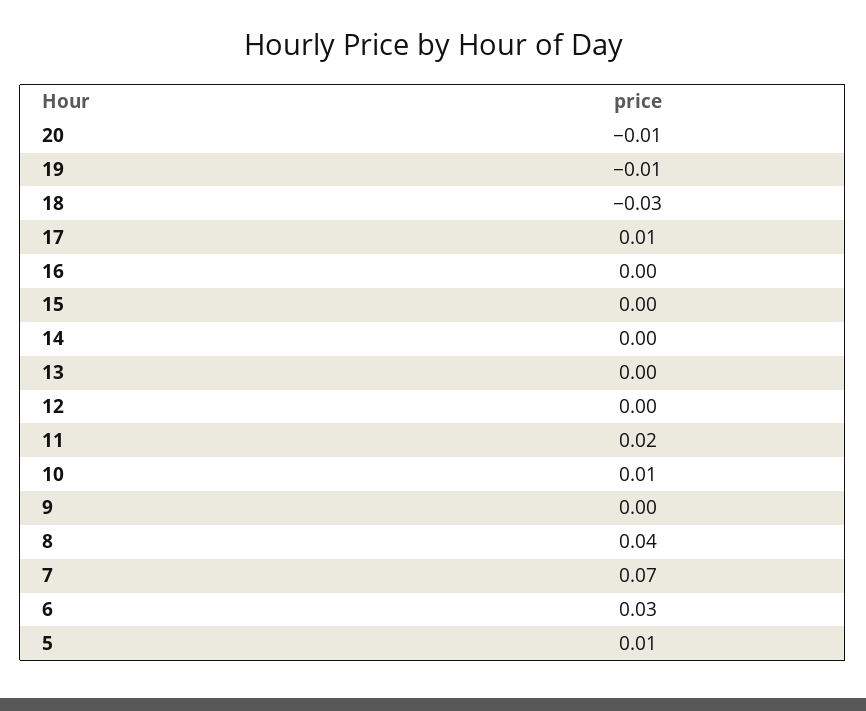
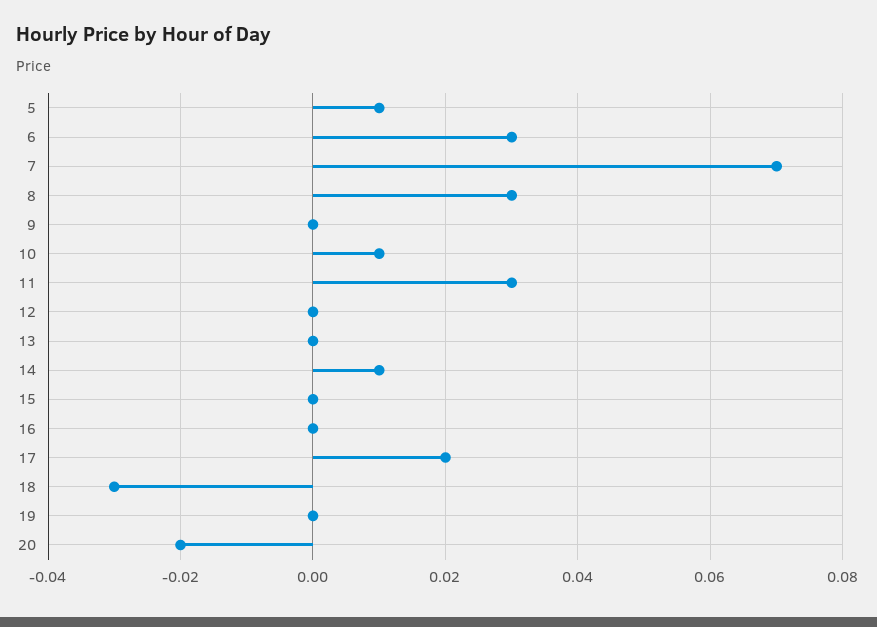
20: -0.01 -> -0.02
19: -0.01 -> 0
17: 0.01 -> 0.02
14: 0 -> 0.01
11: 0.02 -> 0.03
8: 0.04 -> 0.03

